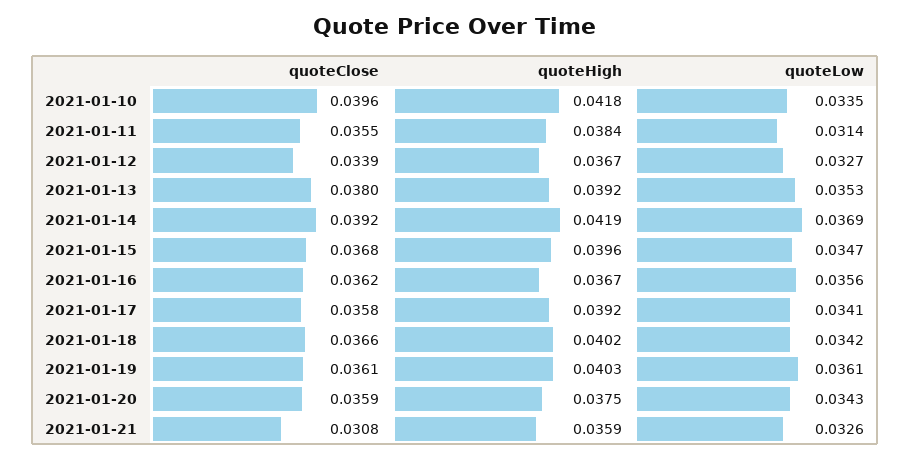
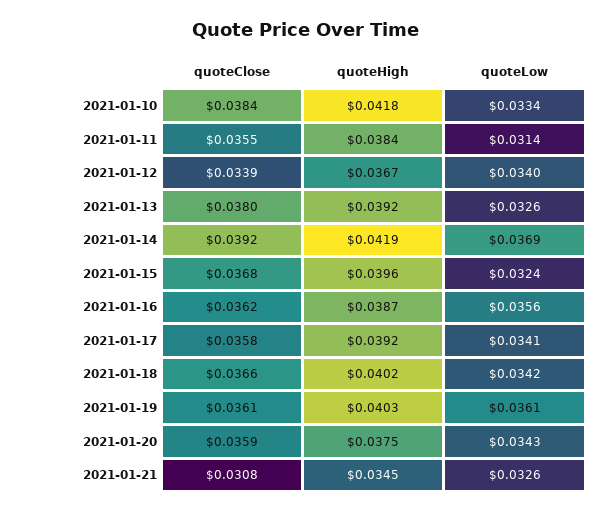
quoteClose, 2021-01-10: 0.0396 -> 0.0384
quoteLow, 2021-01-10: 0.0335 -> 0.0334
quoteLow, 2021-01-12: 0.0327 -> 0.034
quoteLow, 2021-01-13: 0.0353 -> 0.0326
quoteLow, 2021-01-15: 0.0347 -> 0.0324
quoteHigh, 2021-01-16: 0.0367 -> 0.0387
quoteHigh, 2021-01-21: 0.0359 -> 0.0345

